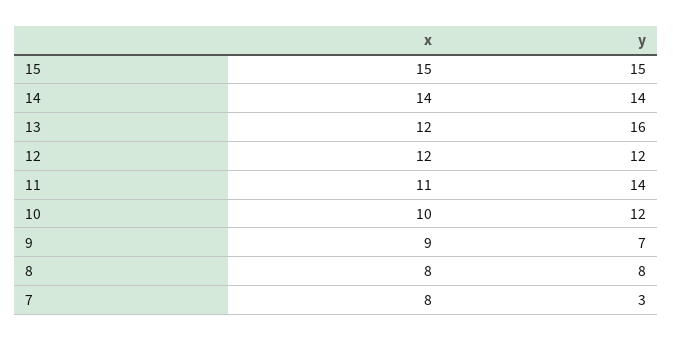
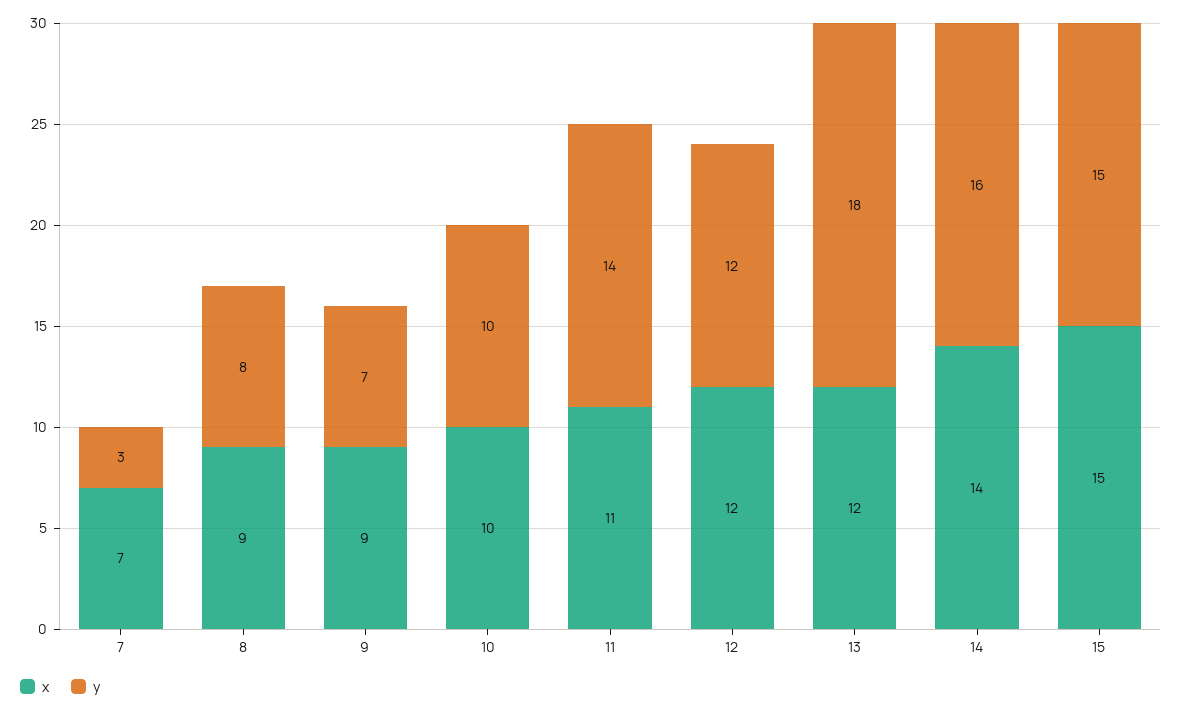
y, 14: 14 -> 16
y, 13: 16 -> 18
y, 10: 12 -> 10
x, 8: 8 -> 9
x, 7: 8 -> 7

